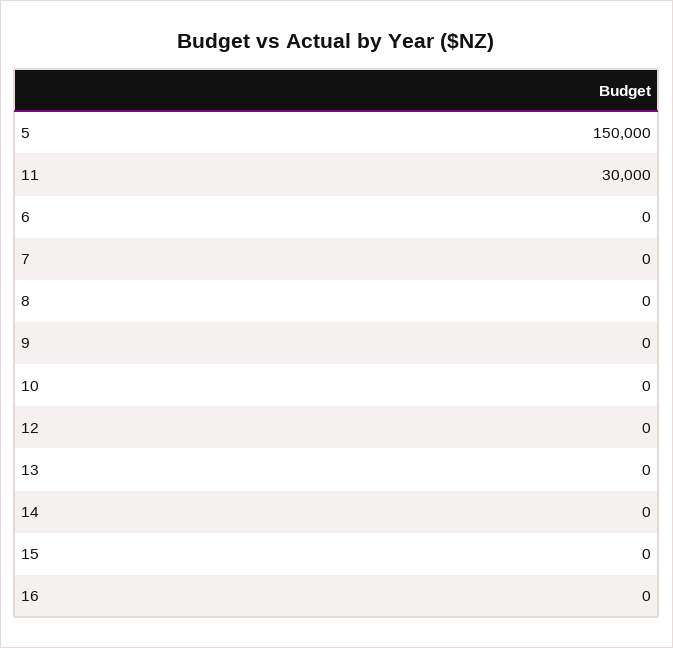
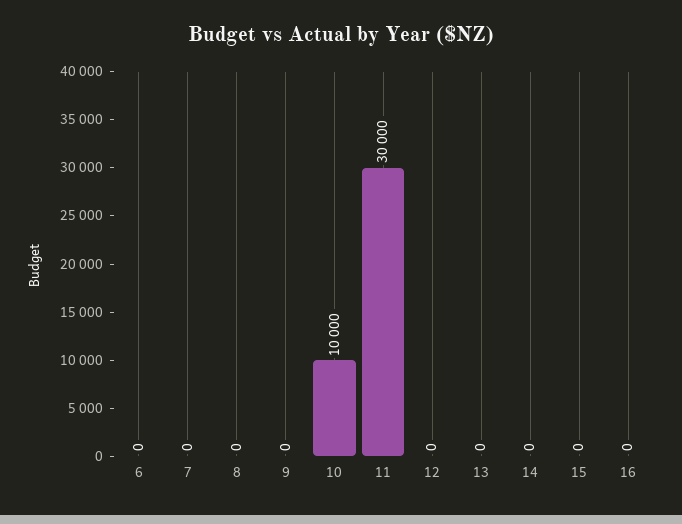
5: 150000 -> none
10: 0 -> 10000

